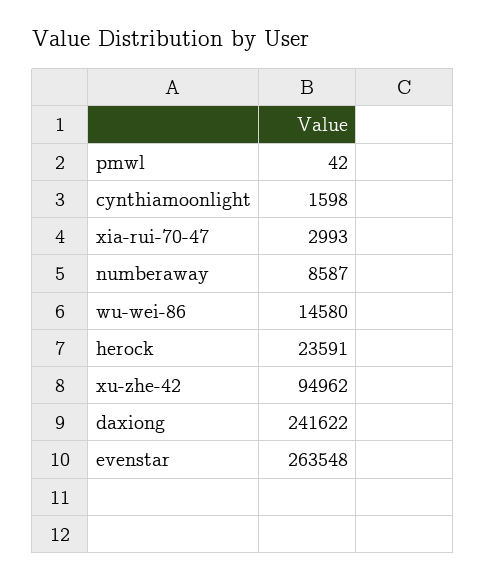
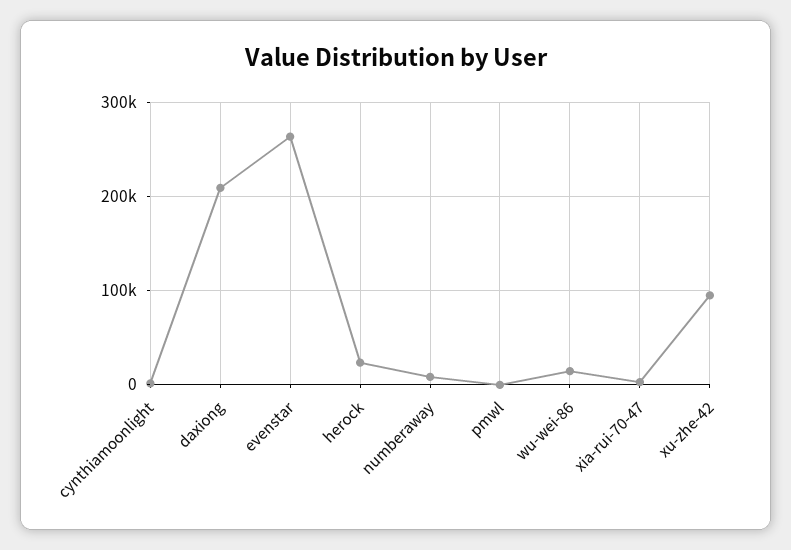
daxiong: 241622 -> 210000

